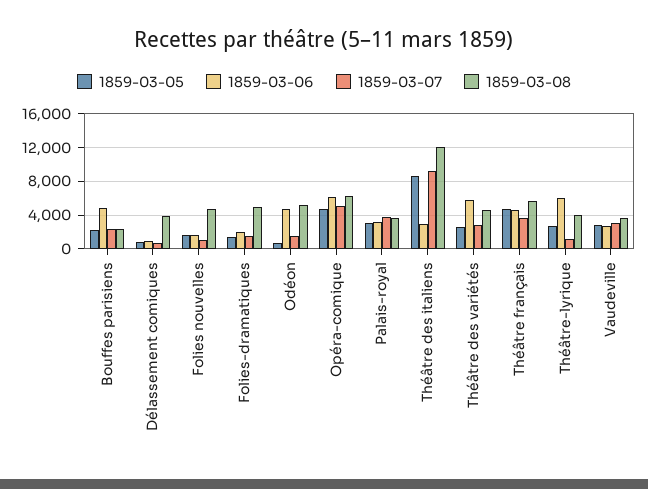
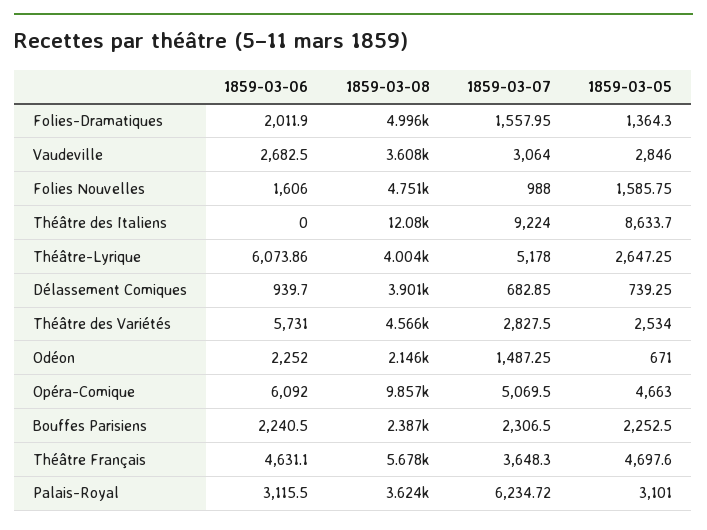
1859-03-06, Bouffes parisiens: 5000 -> 2240.5
1859-03-06, Odéon: 5000 -> 2252
1859-03-08, Odéon: 5000 -> 2146
1859-03-08, Opéra-comique: 6000 -> 9857
1859-03-07, Palais-royal: 4000 -> 6234.72
1859-03-06, Théâtre des italiens: 3000 -> 0
1859-03-07, Théâtre-lyrique: 1000 -> 5178

